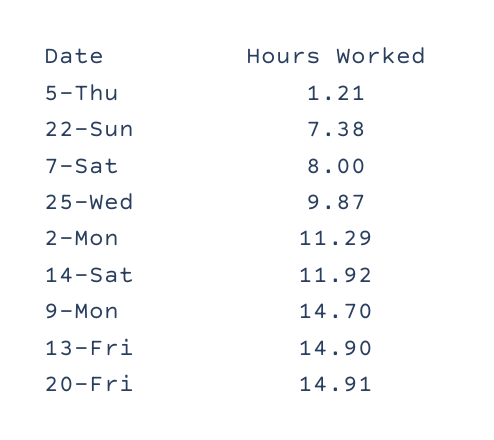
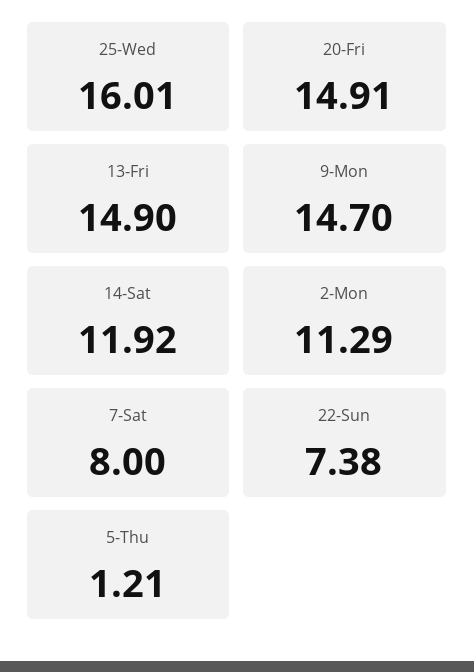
25-Wed: 9.87 -> 16.01

